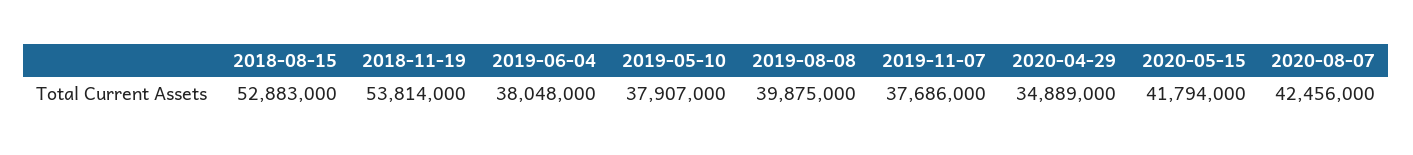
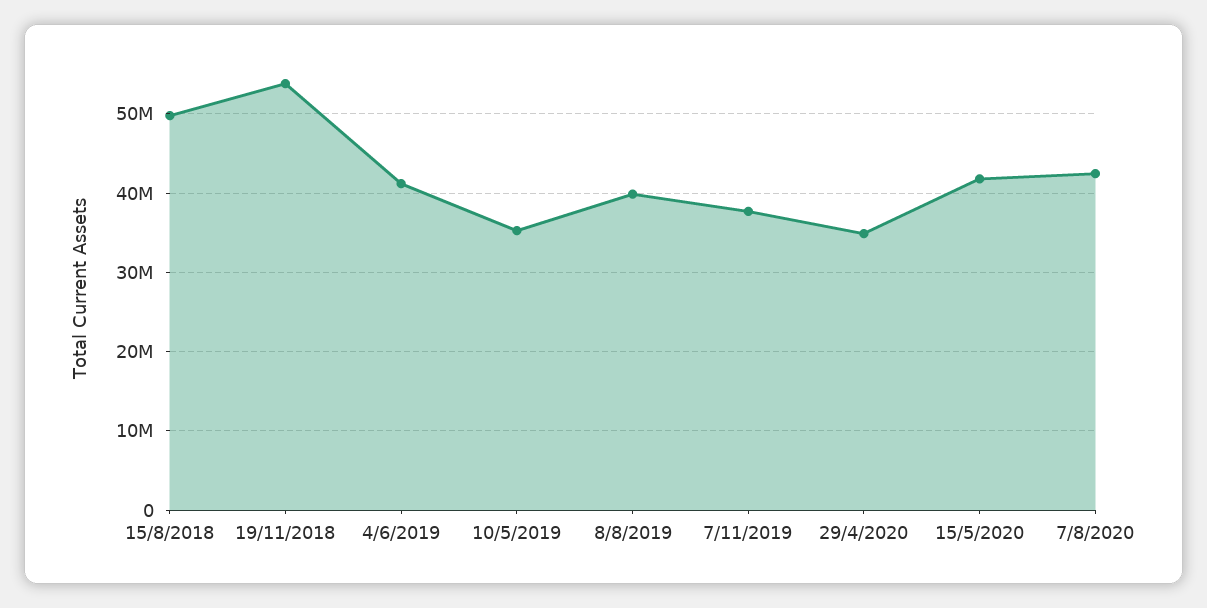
2018-08-15: 52883000 -> 50000000
2019-06-04: 38048000 -> 41000000
2019-05-10: 37907000 -> 35000000

